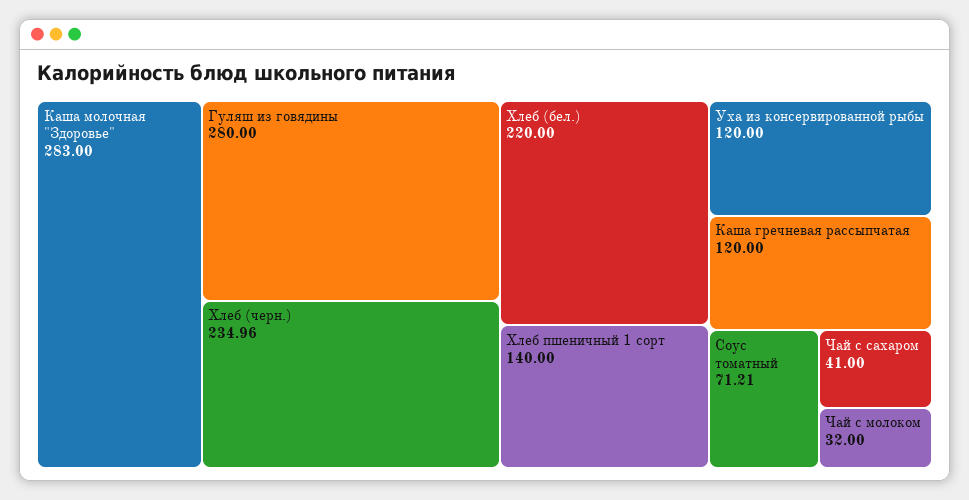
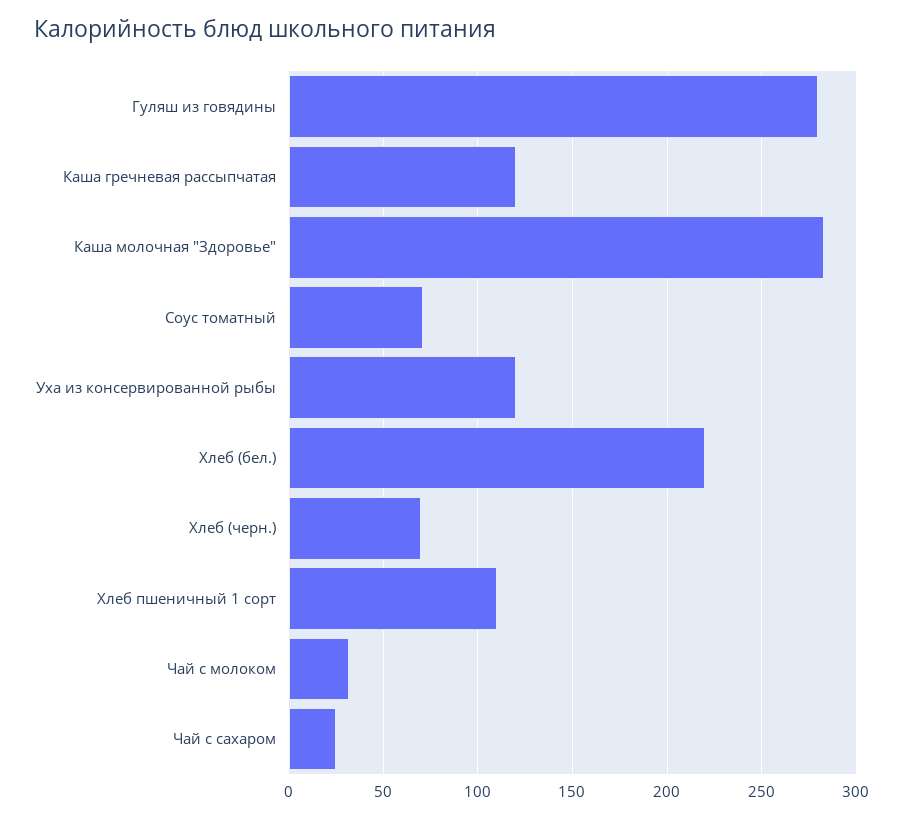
Хлеб (черн.): 234.96 -> 70
Хлеб пшеничный 1 сорт: 140 -> 110
Чай с сахаром: 41 -> 25

